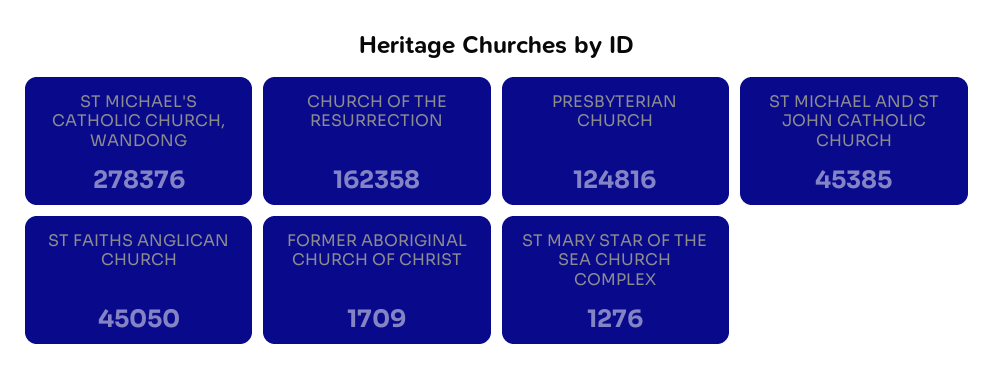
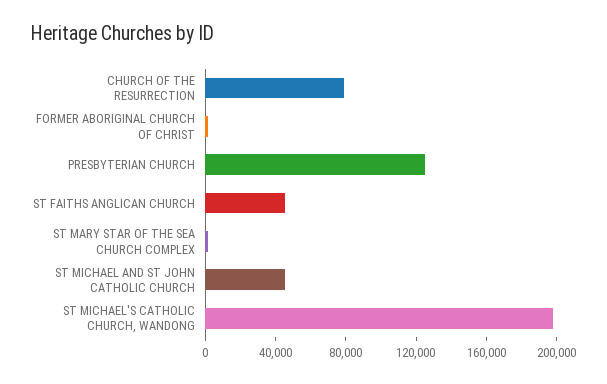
ST MICHAEL'S CATHOLIC CHURCH, WANDONG: 278376 -> 200000
CHURCH OF THE RESURRECTION: 162358 -> 80000

